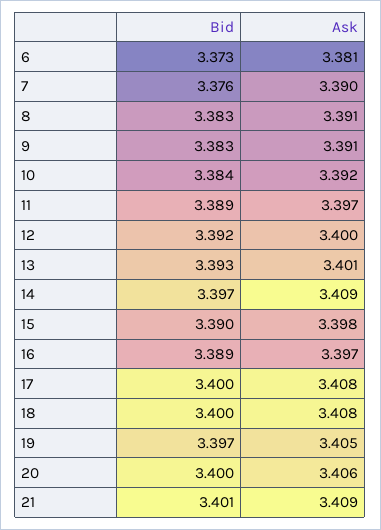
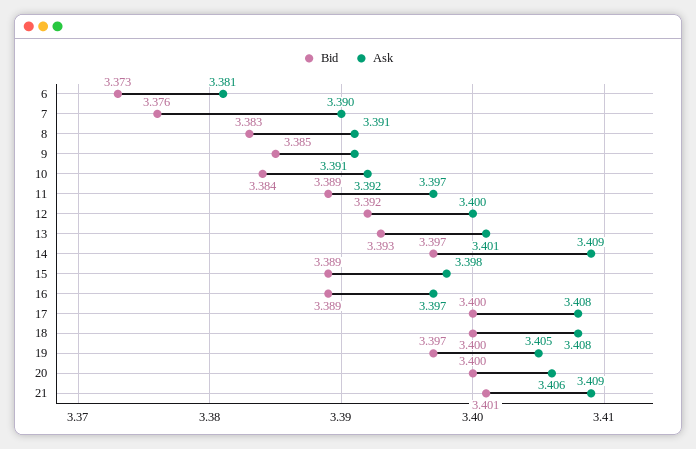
Bid, 9: 3.383 -> 3.385
Bid, 15: 3.39 -> 3.389

